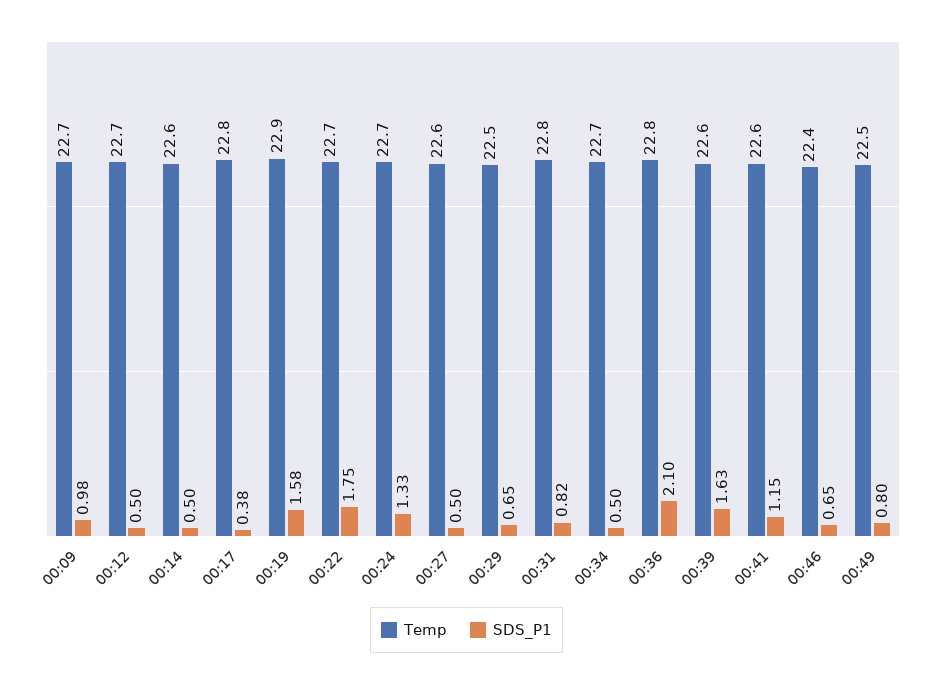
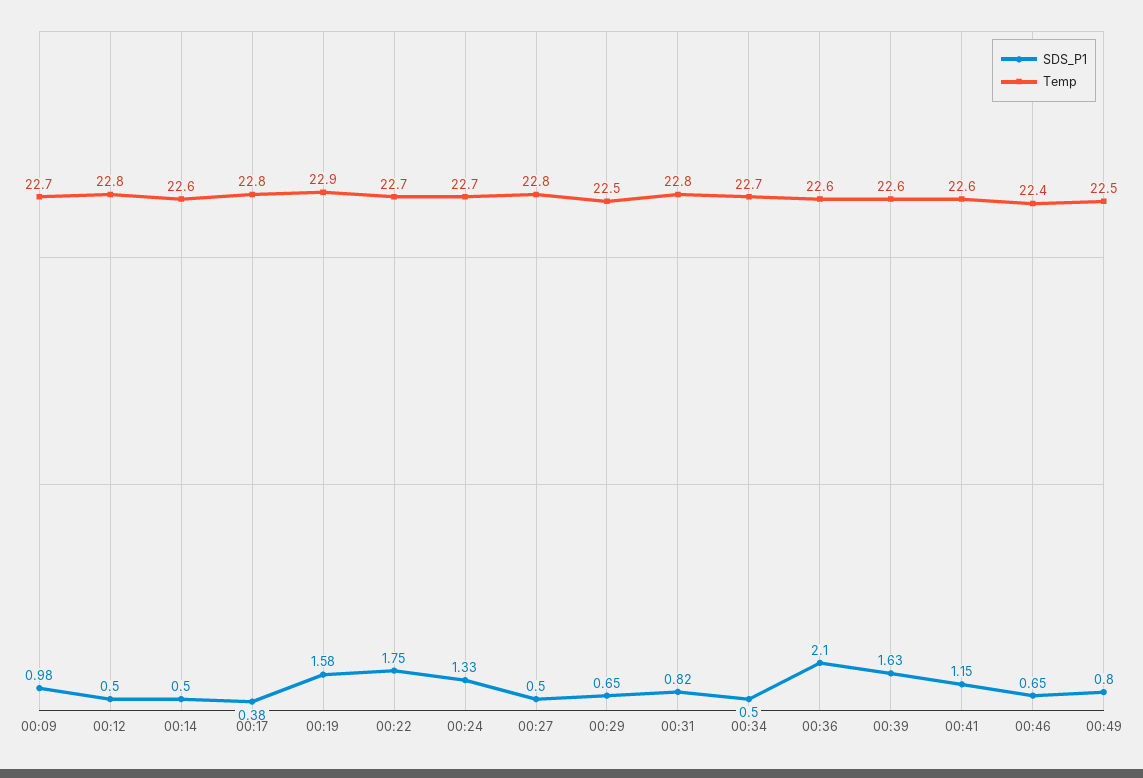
Temp, 00:12: 22.7 -> 22.8
Temp, 00:27: 22.6 -> 22.8
Temp, 00:36: 22.8 -> 22.6

